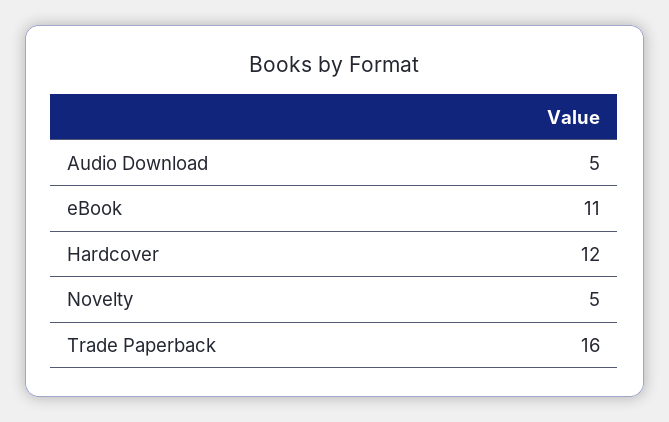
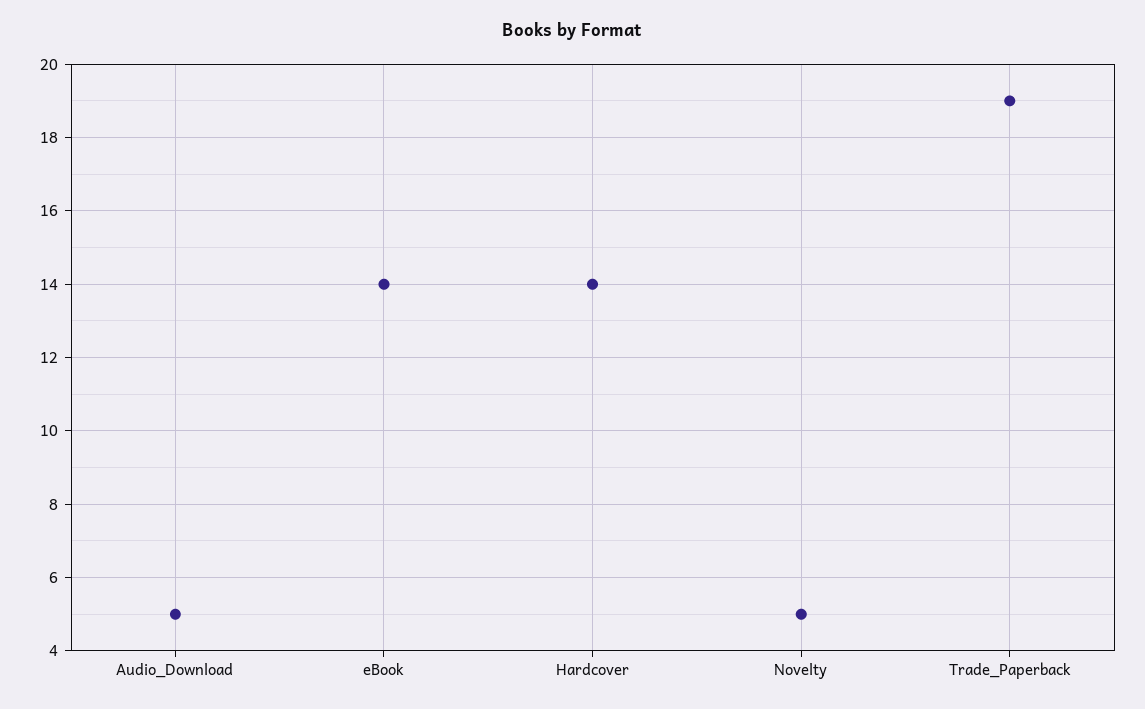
eBook: 11 -> 14
Hardcover: 12 -> 14
Trade Paperback: 16 -> 19

